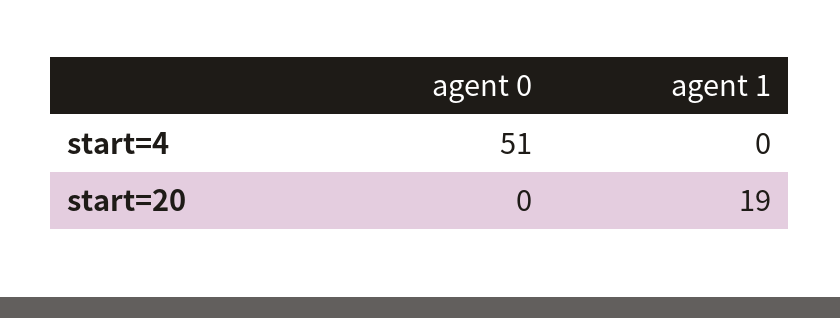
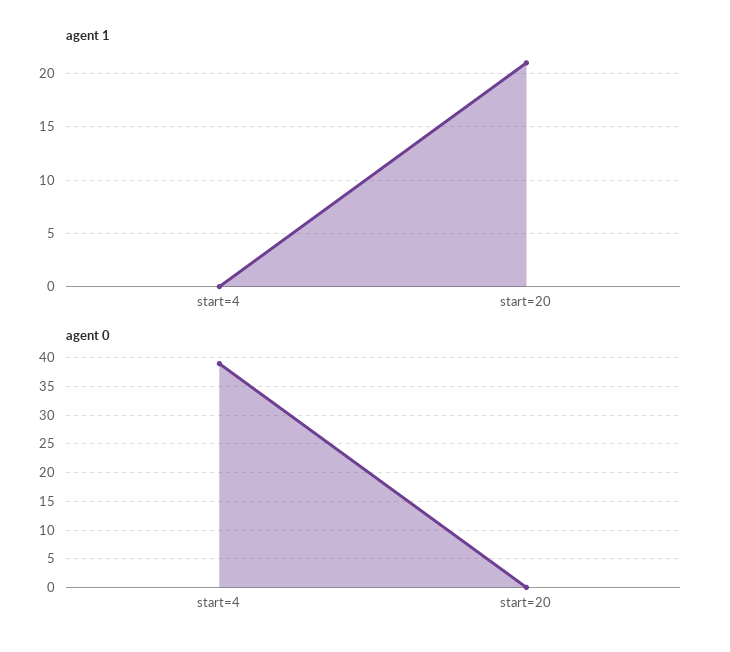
agent 0, start=4: 51 -> 40
agent 1, start=20: 19 -> 21

